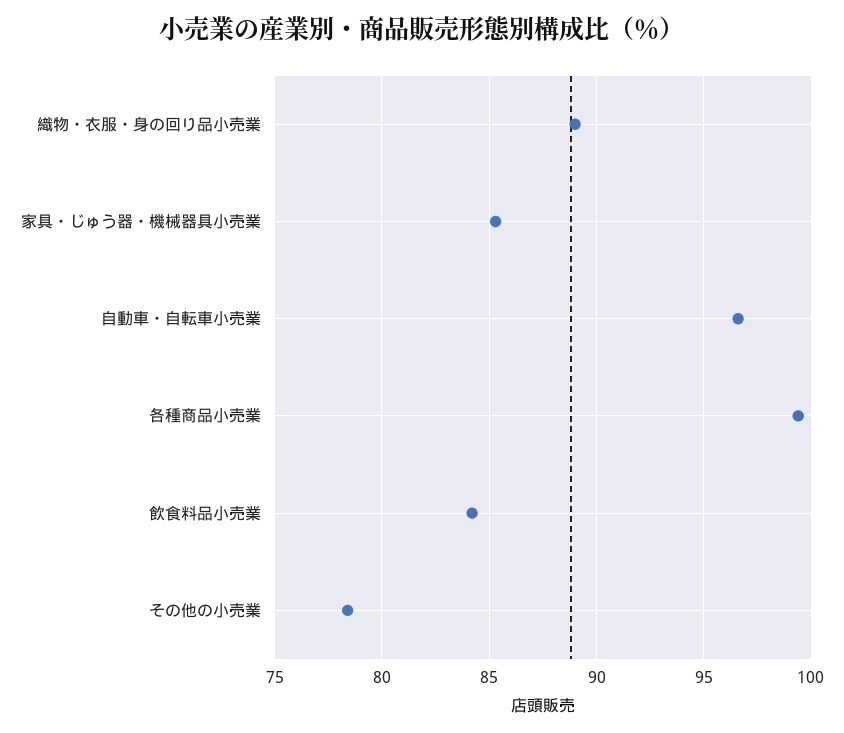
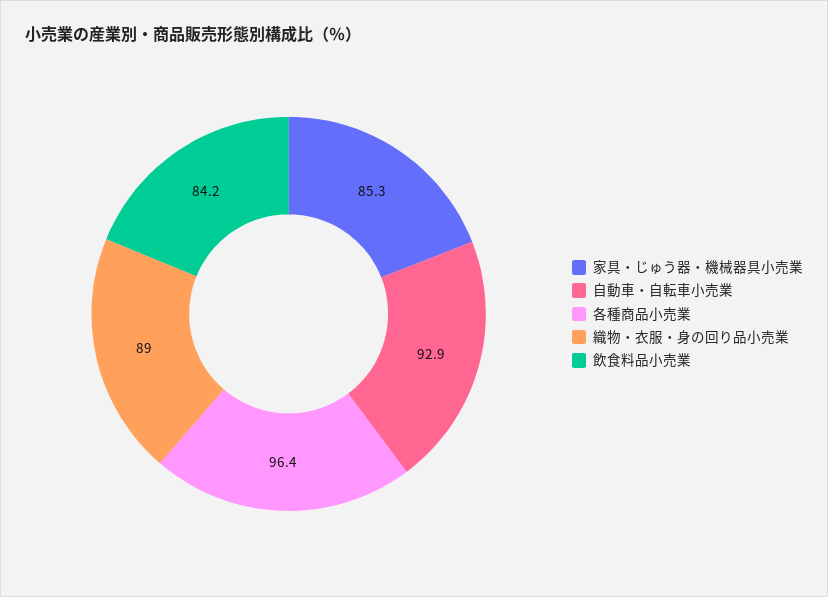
自動車・自転車小売業: 96.5 -> 92.9
各種商品小売業: 99.5 -> 96.4
その他の小売業: 78.5 -> none

